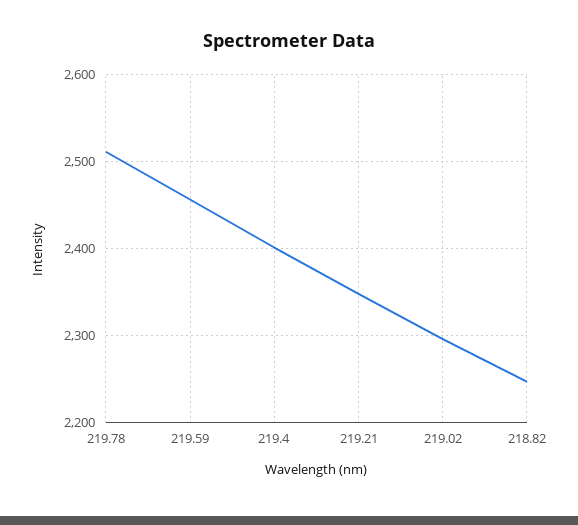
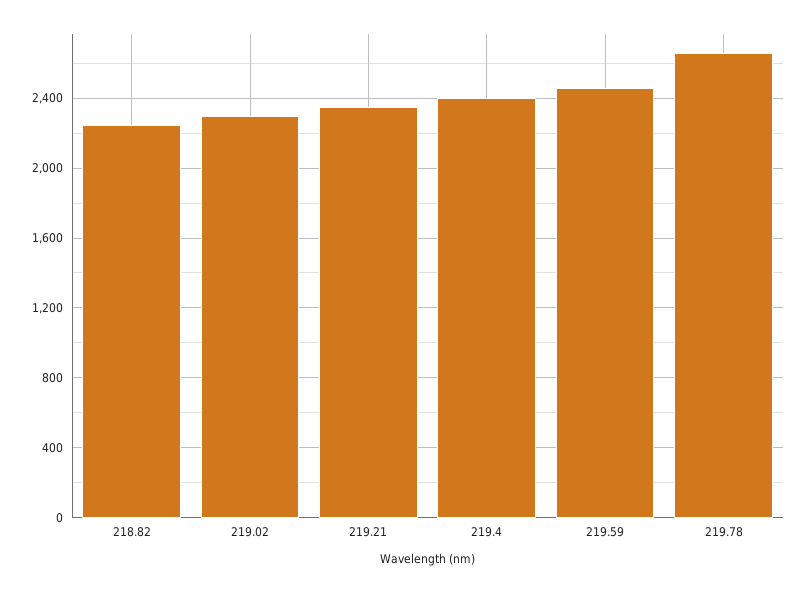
219.78: 2510 -> 2650

